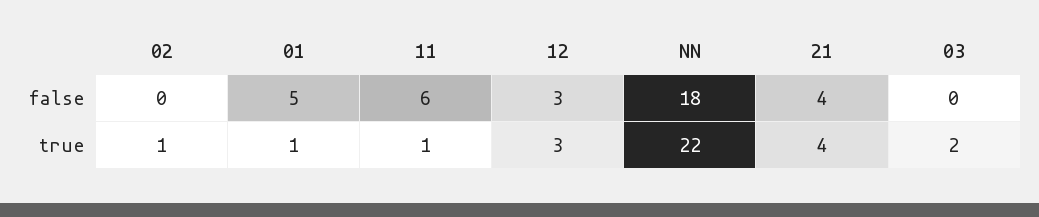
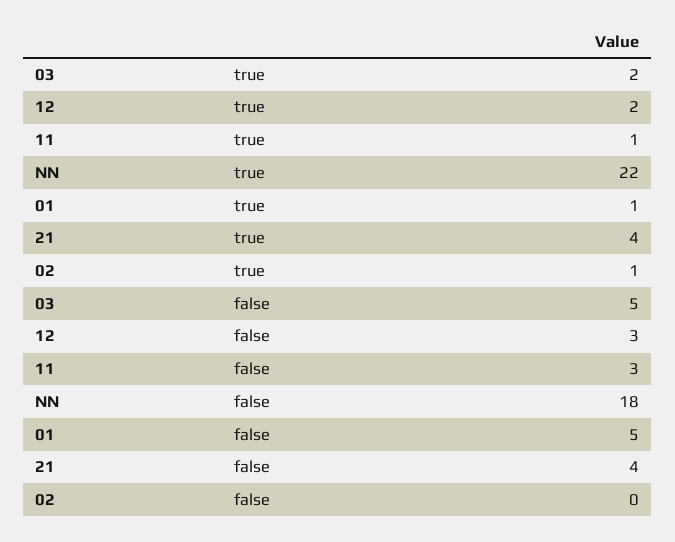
11, false: 6 -> 3
03, false: 0 -> 5
12, true: 3 -> 2

